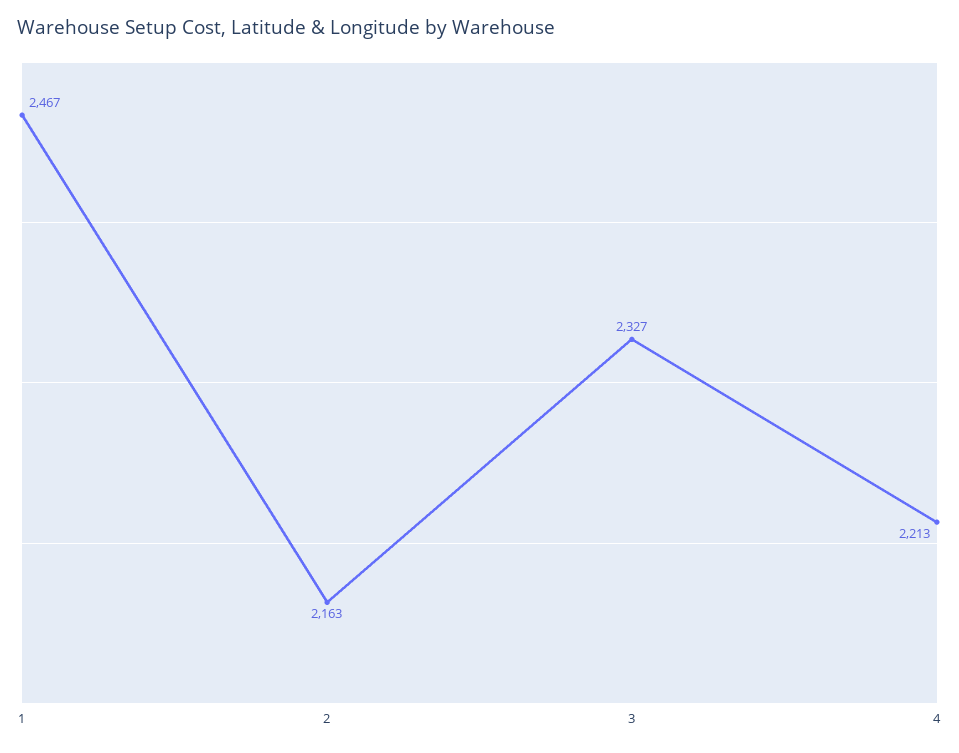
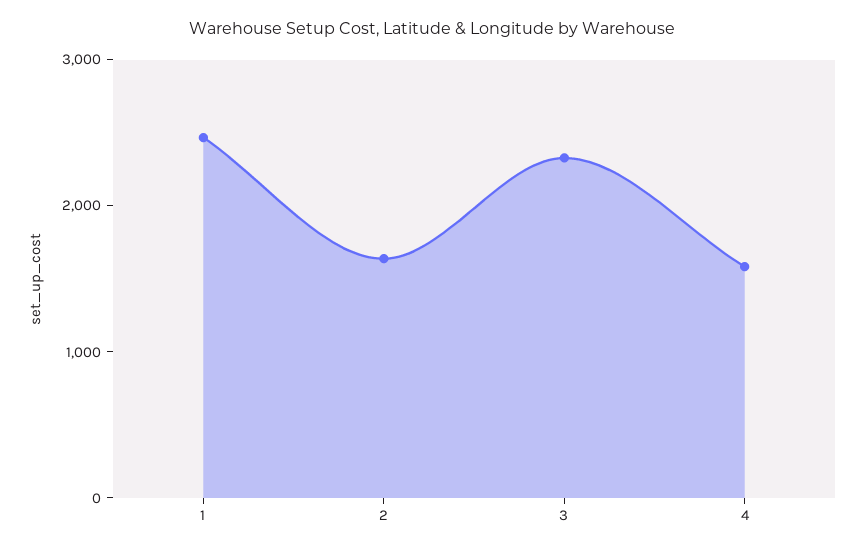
2: 2163 -> 1600
4: 2213 -> 1600

